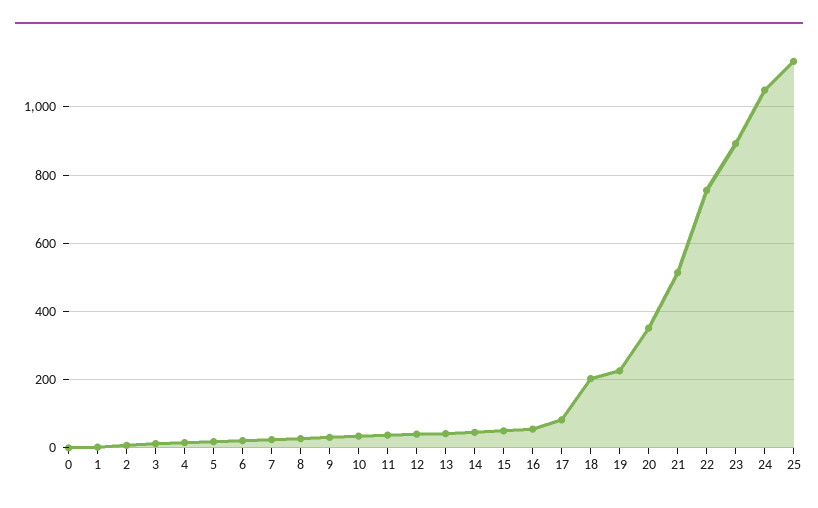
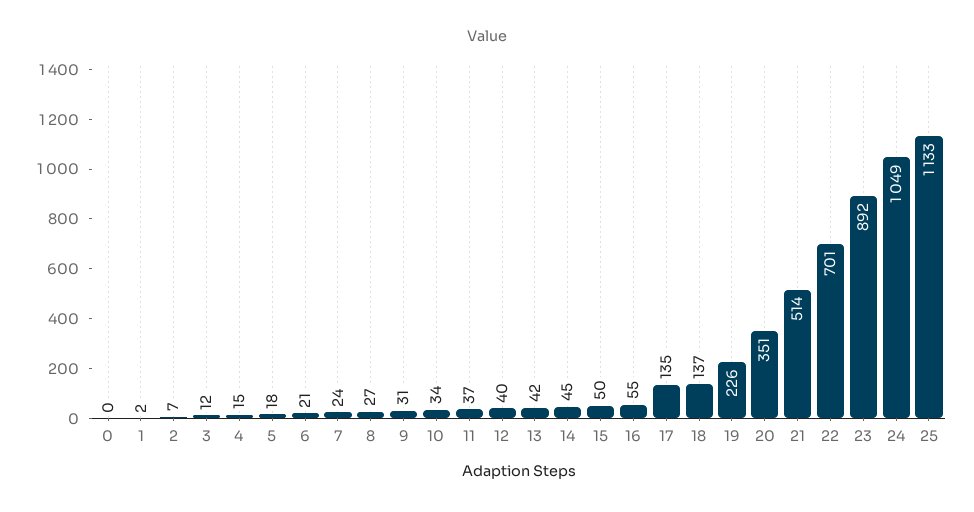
17: 80 -> 135
18: 200 -> 137
22: 760 -> 701

